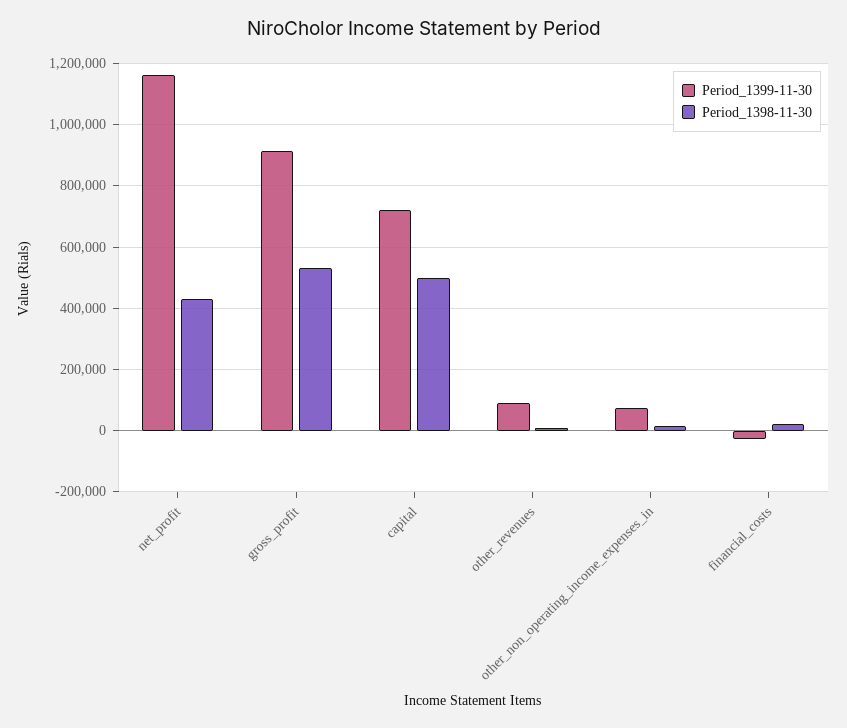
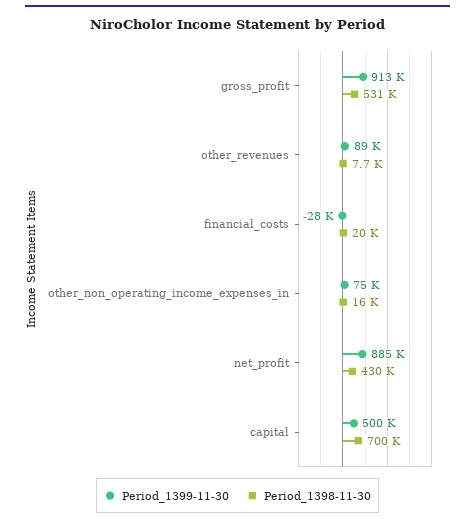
Period_1399-11-30, net_profit: 1160000 -> 885000
Period_1399-11-30, capital: 720000 -> 500000
Period_1398-11-30, capital: 500000 -> 700000

